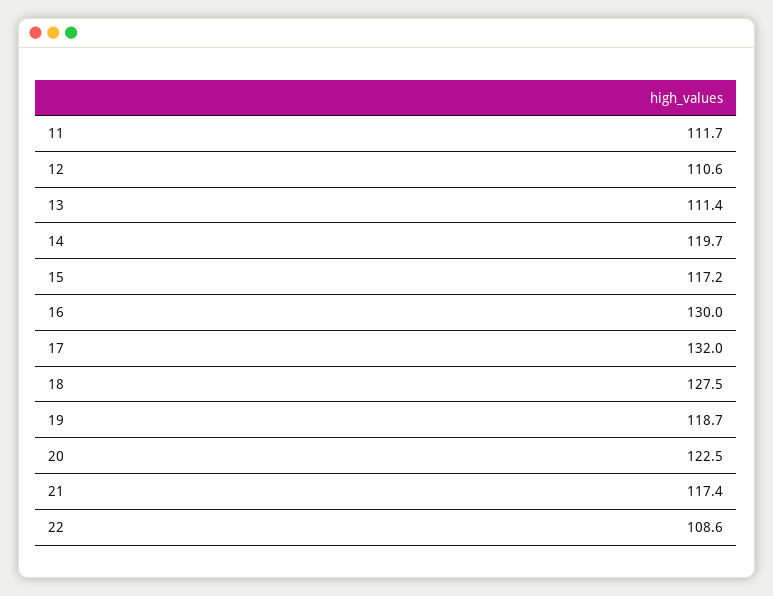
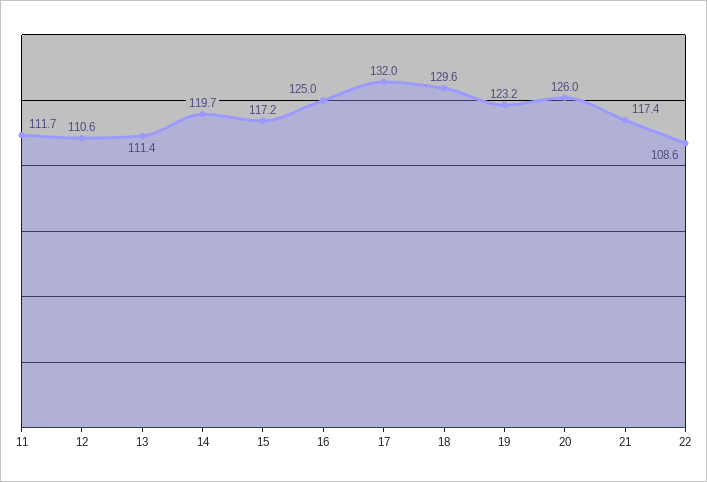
16: 130 -> 125
18: 127.5 -> 129.6
19: 118.7 -> 123.2
20: 122.5 -> 126

